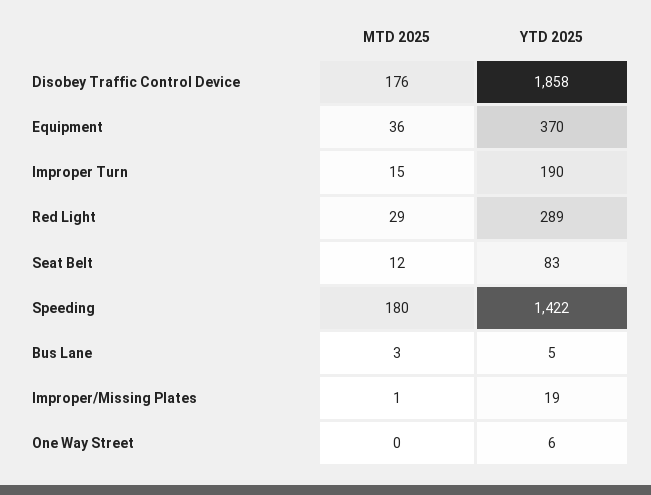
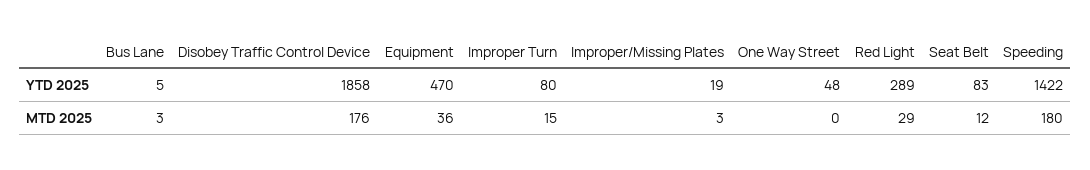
YTD 2025, Equipment: 370 -> 470
YTD 2025, Improper Turn: 190 -> 80
MTD 2025, Improper/Missing Plates: 1 -> 3
YTD 2025, One Way Street: 6 -> 48

